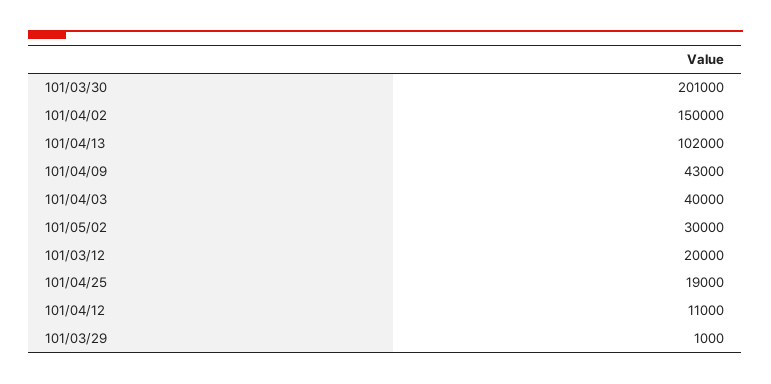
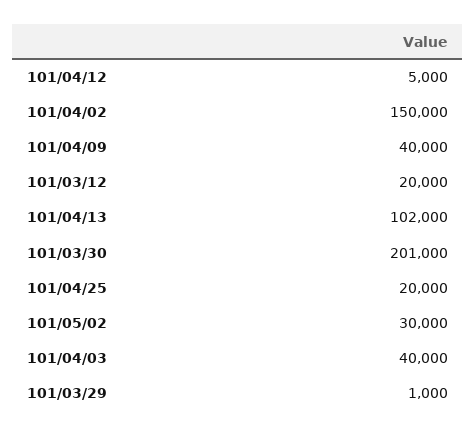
101/04/09: 43000 -> 40000
101/04/25: 19000 -> 20000
101/04/12: 11000 -> 5000

